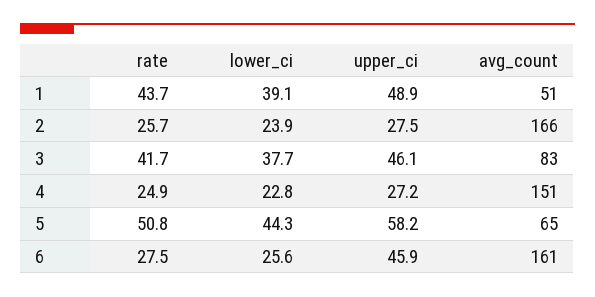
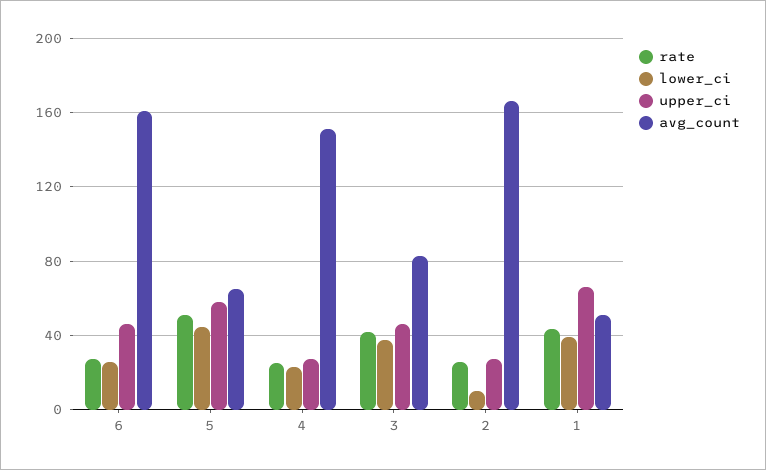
upper_ci, 1: 48.9 -> 65
lower_ci, 2: 23.9 -> 10

